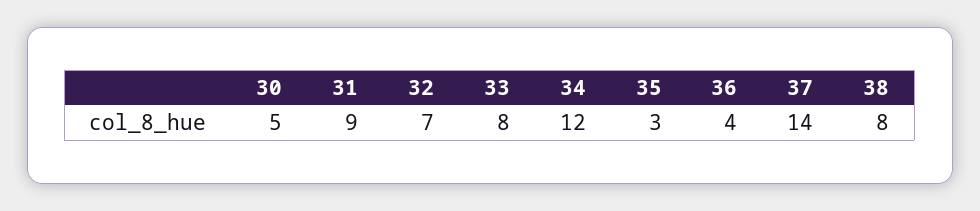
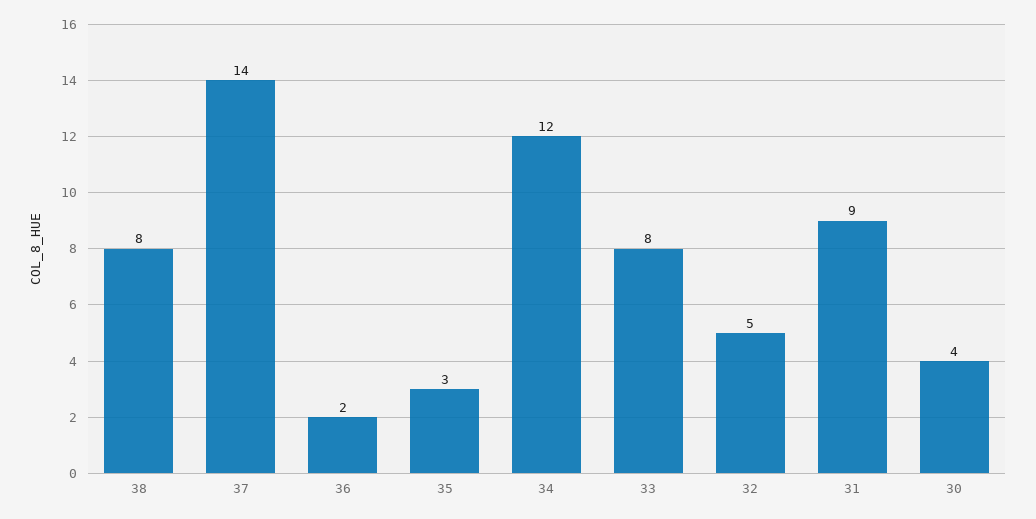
30: 5 -> 4
32: 7 -> 5
36: 4 -> 2

